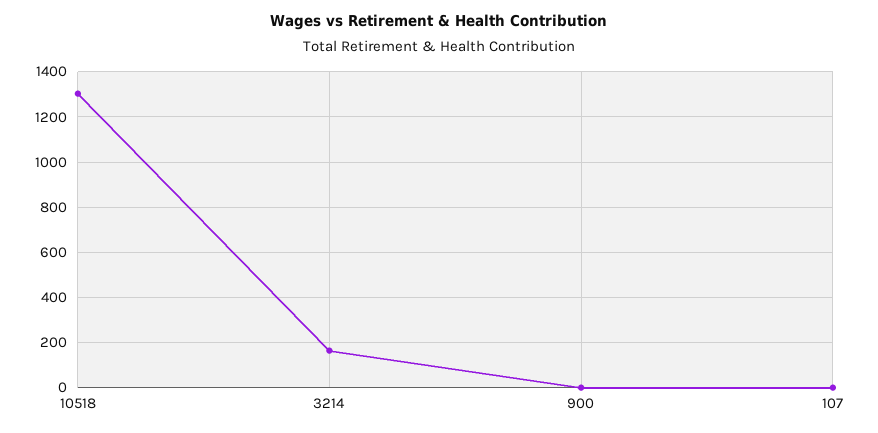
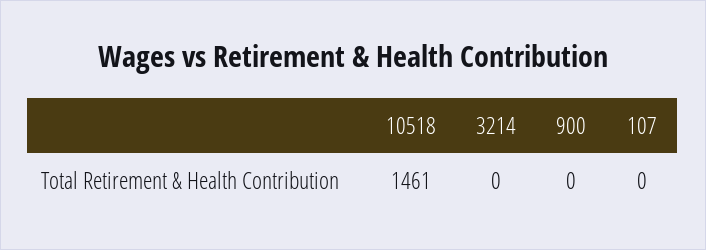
10518: 1300 -> 1461
3214: 150 -> 0

